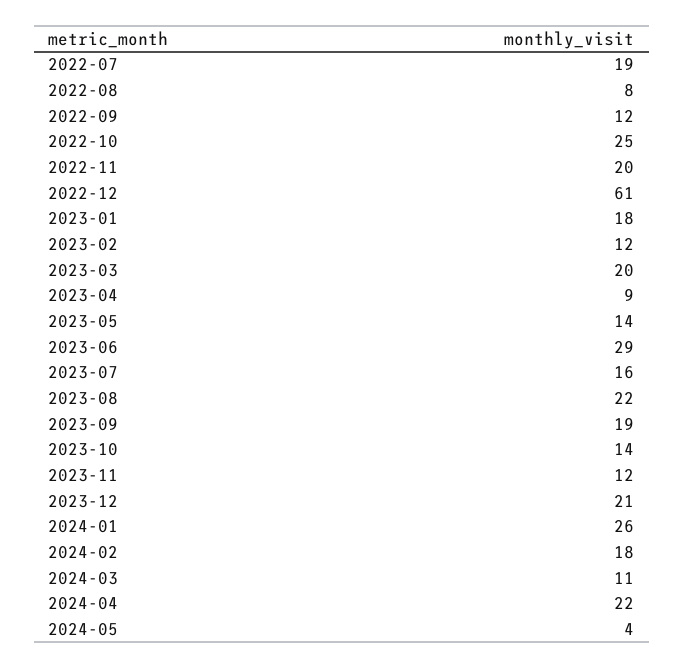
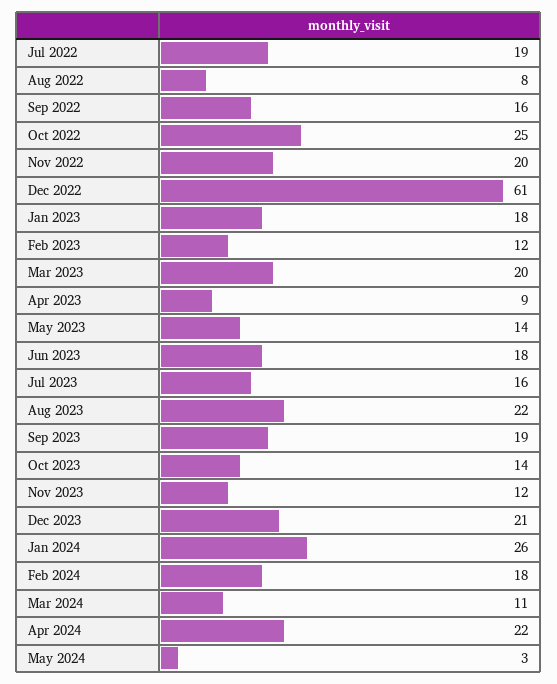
2022-09: 12 -> 16
2023-06: 29 -> 18
2024-05: 4 -> 3

